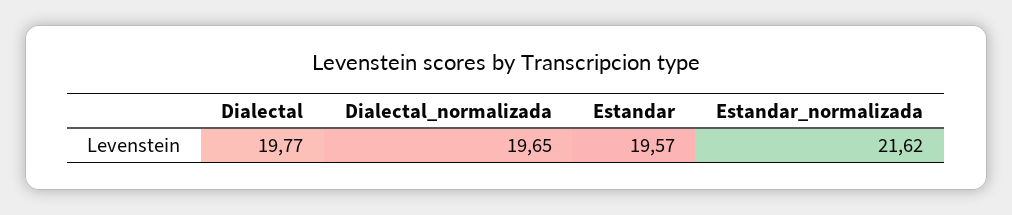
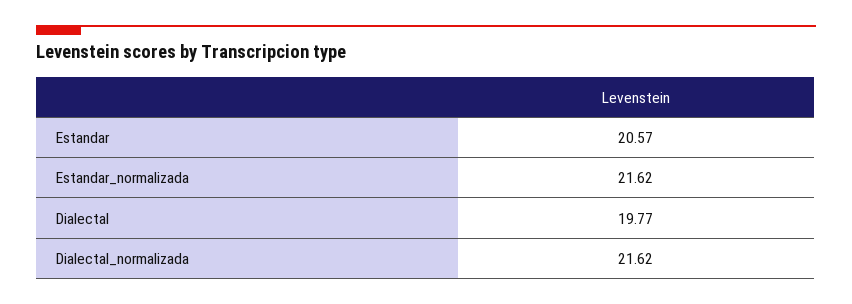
Dialectal_normalizada: 19.65 -> 21.62
Estandar: 19.57 -> 20.57

